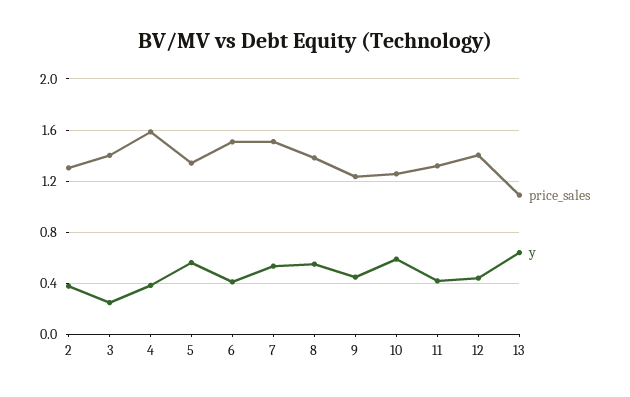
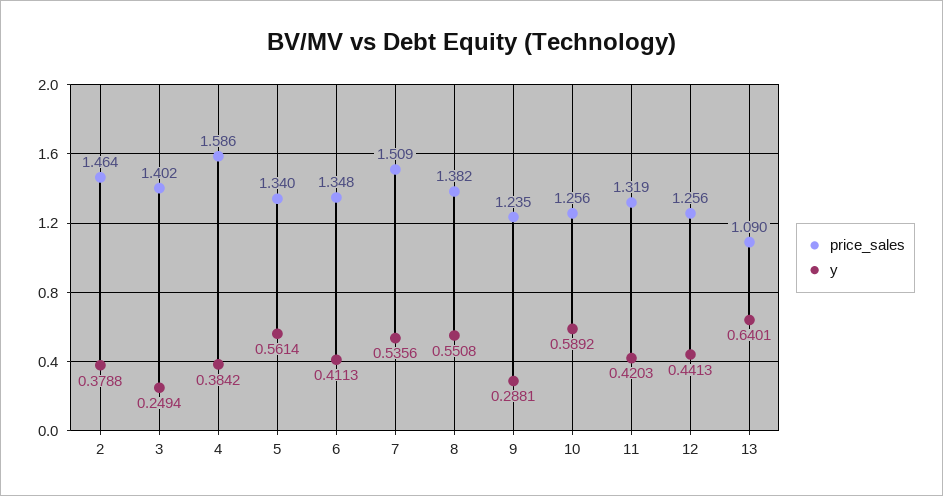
price_sales, 2: 1.3 -> 1.464
price_sales, 6: 1.5 -> 1.348
y, 9: 0.45 -> 0.2881
price_sales, 12: 1.4 -> 1.256

